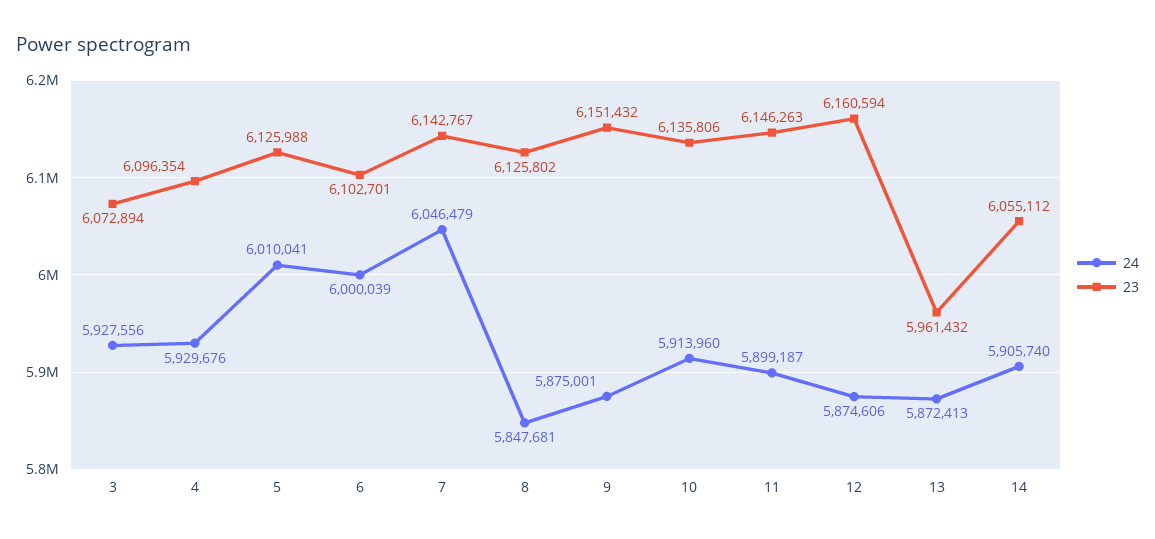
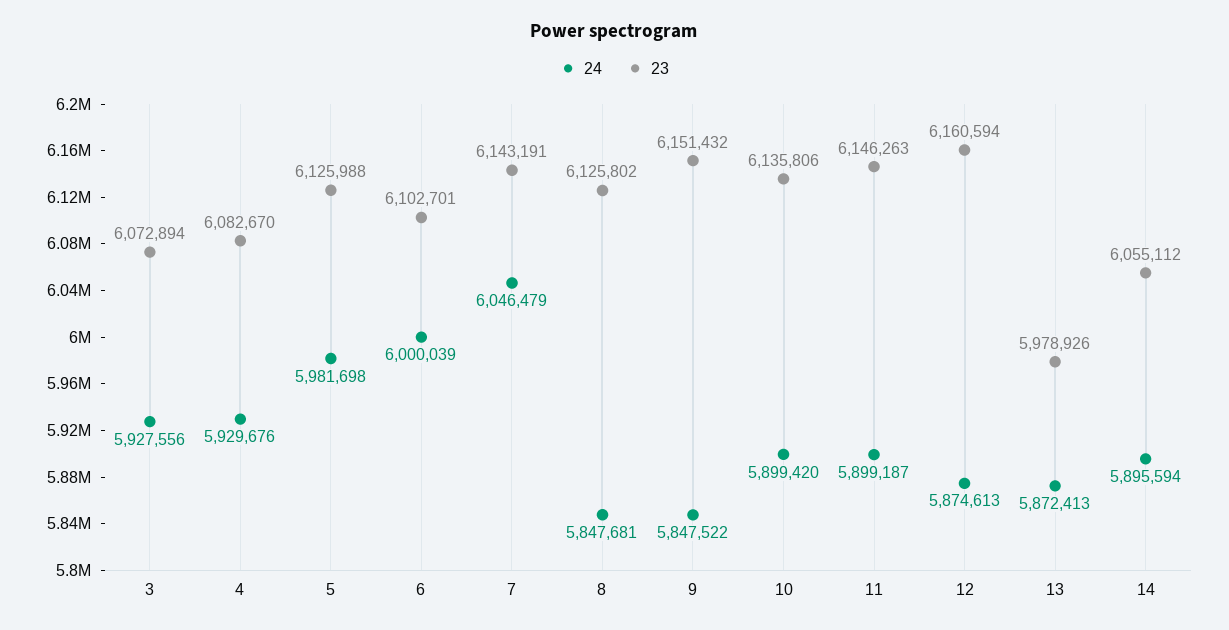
23, 4: 6096354 -> 6082670
24, 5: 6010041 -> 5981698
23, 7: 6142767 -> 6143191
24, 9: 5875001 -> 5847522
24, 10: 5913960 -> 5899420
24, 12: 5874606 -> 5874613
23, 13: 5961432 -> 5978926
24, 14: 5905740 -> 5895594

